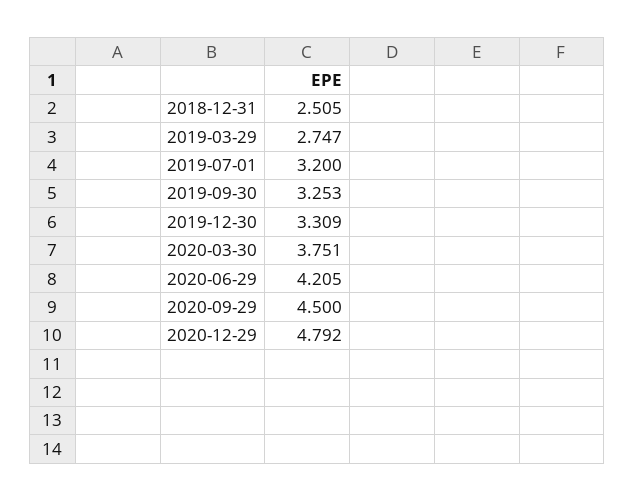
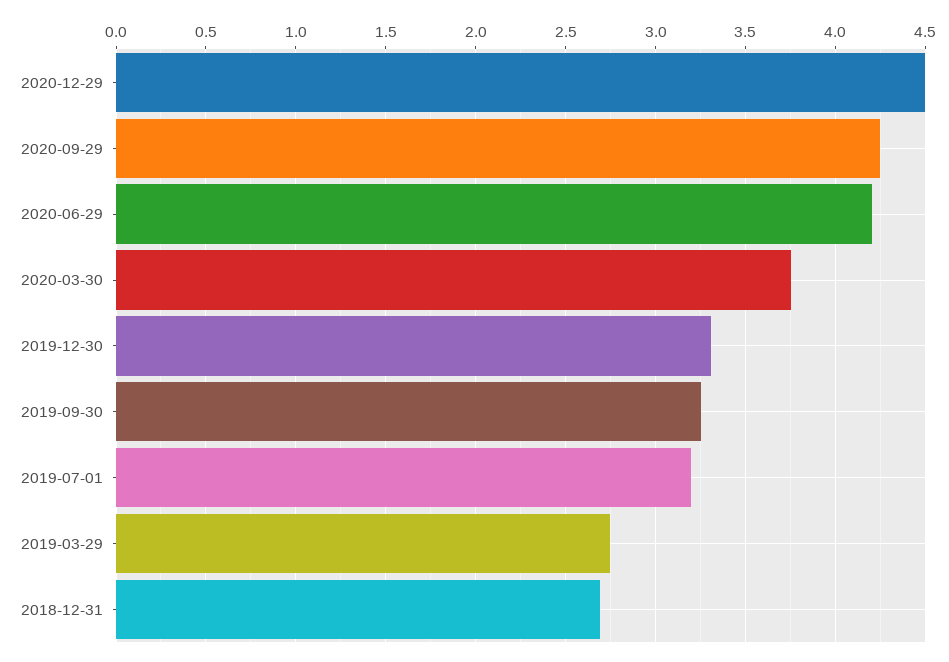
2018-12-31: 2.505 -> 2.7
2020-09-29: 4.5 -> 4.25
2020-12-29: 4.792 -> 4.5

